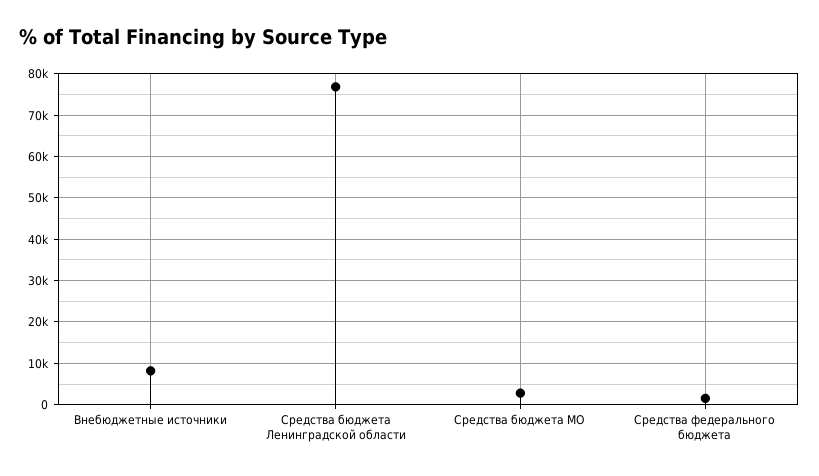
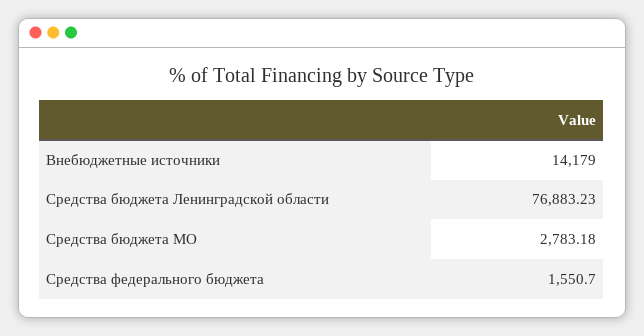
Внебюджетные источники: 8000 -> 14179

